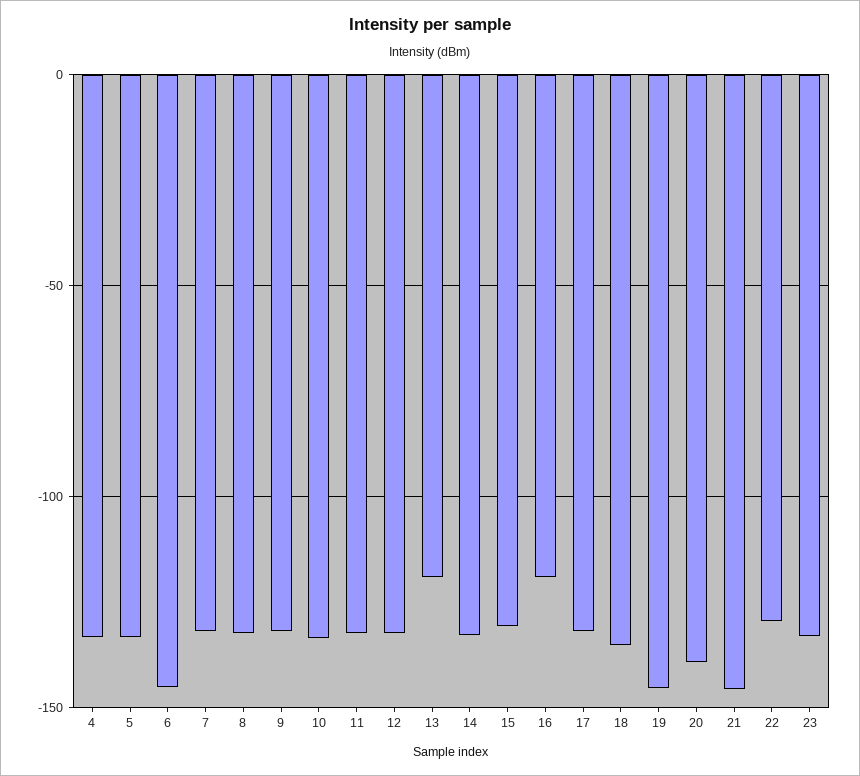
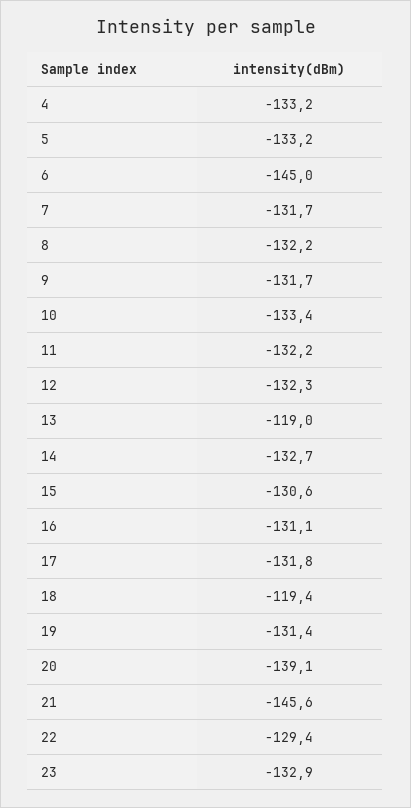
16: -120 -> -131.1
18: -135 -> -119.4
19: -145 -> -131.4

